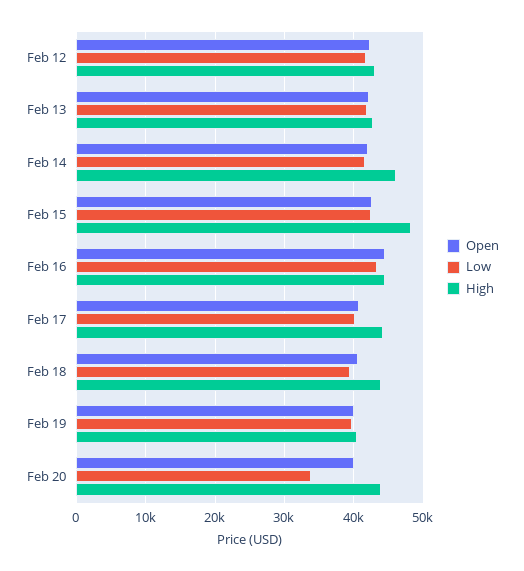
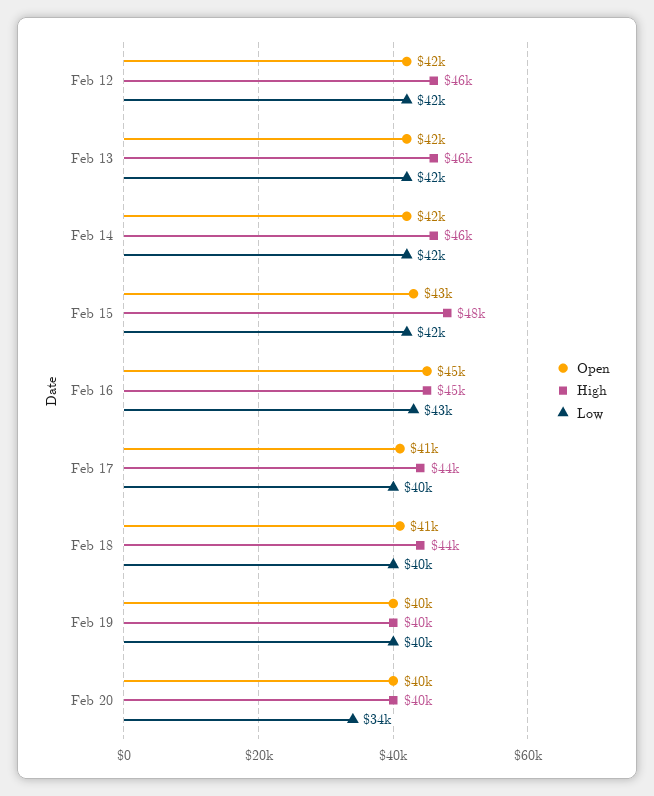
High, Feb 12: 43000 -> 46000
High, Feb 13: 43000 -> 46000
High, Feb 20: 44000 -> 40000

